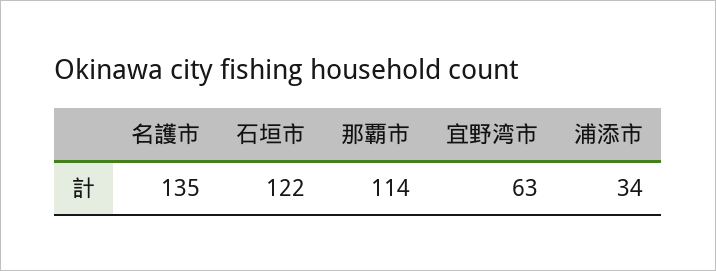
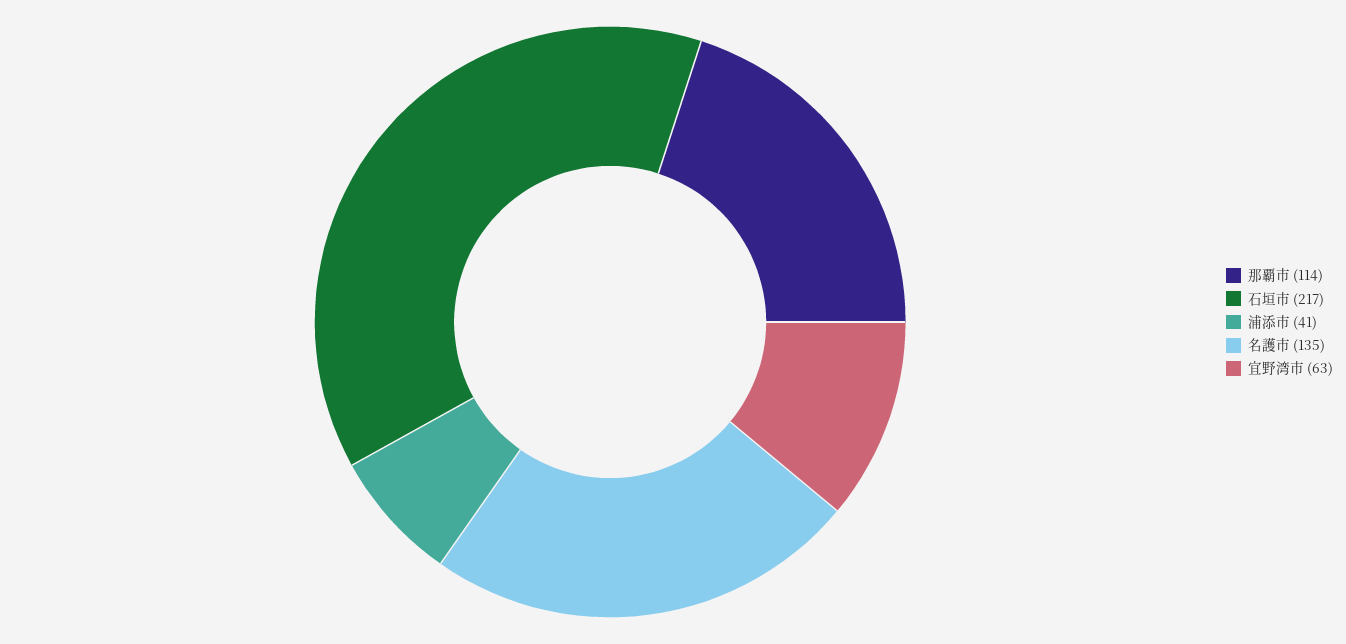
石垣市: 122 -> 217
浦添市: 34 -> 41

